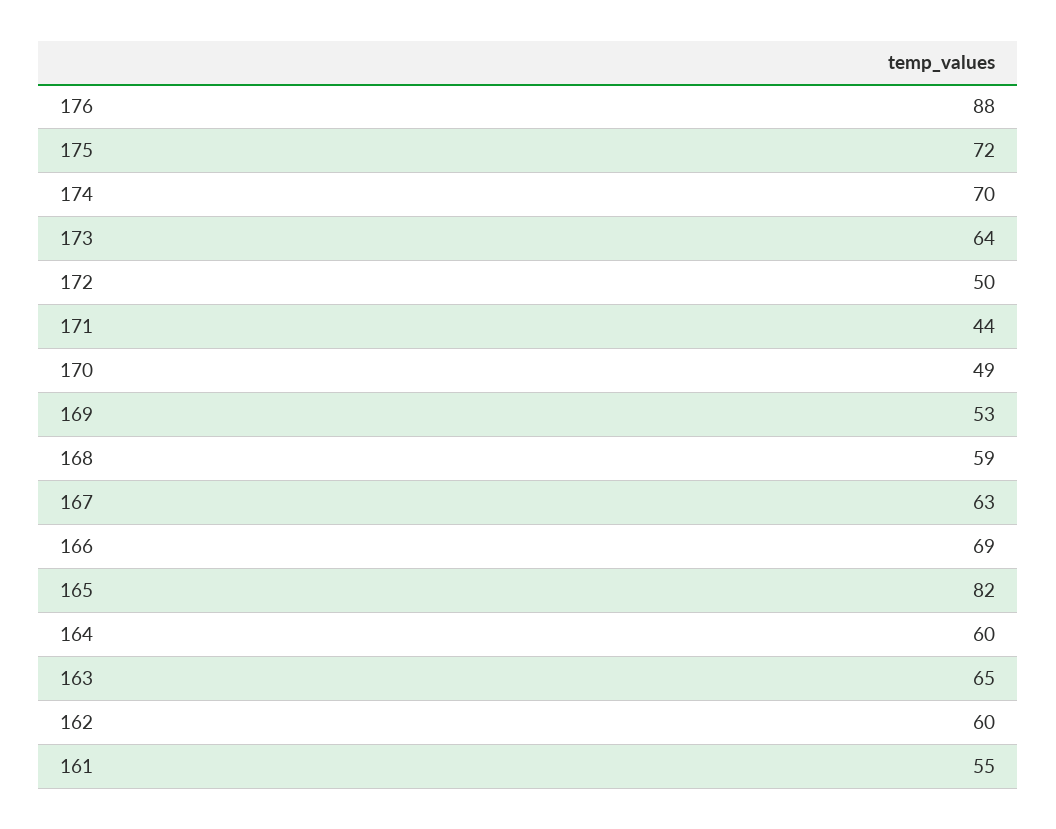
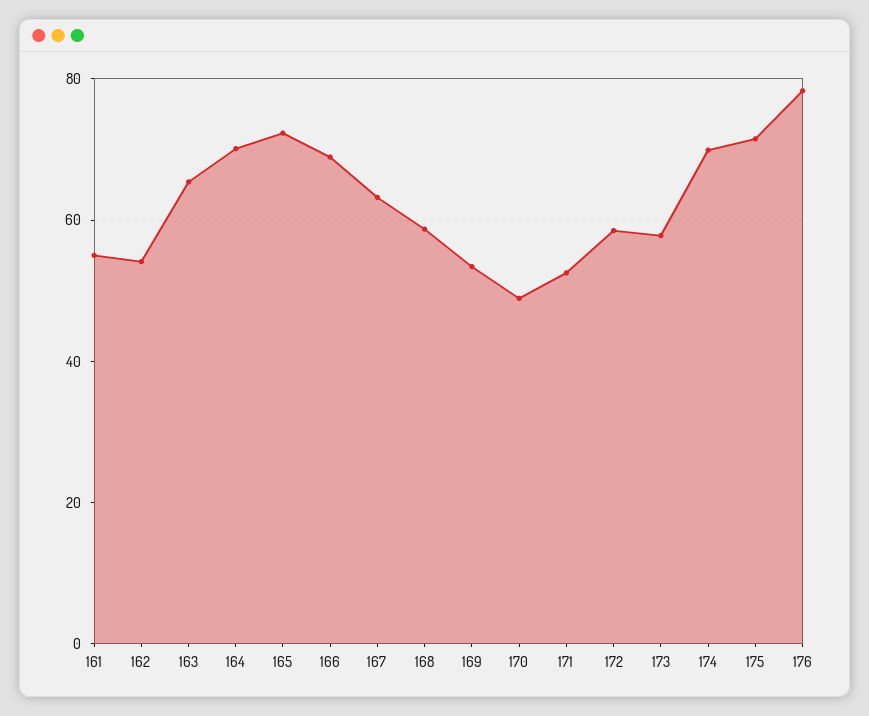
176: 88 -> 78
173: 64 -> 58
172: 50 -> 58
171: 44 -> 52
165: 82 -> 72
164: 60 -> 70
162: 60 -> 54

